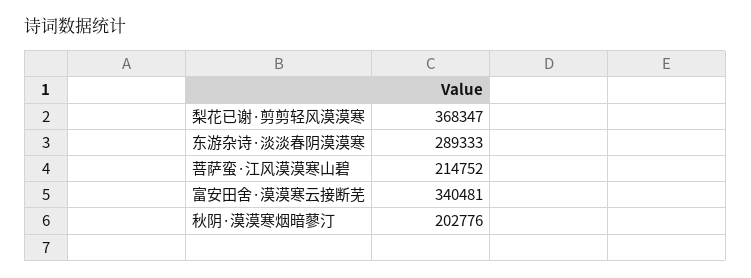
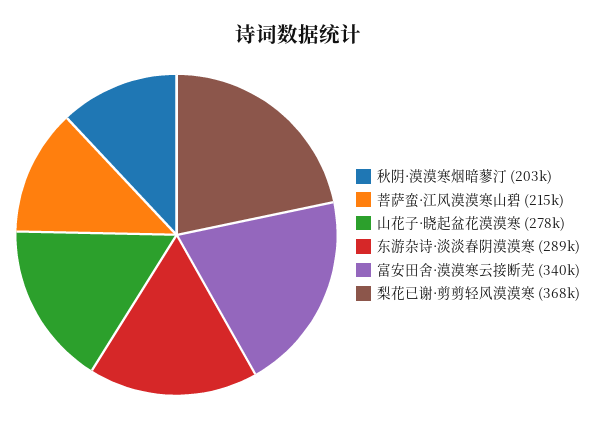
山花子·晓起盆花漠漠寒: none -> 278000

